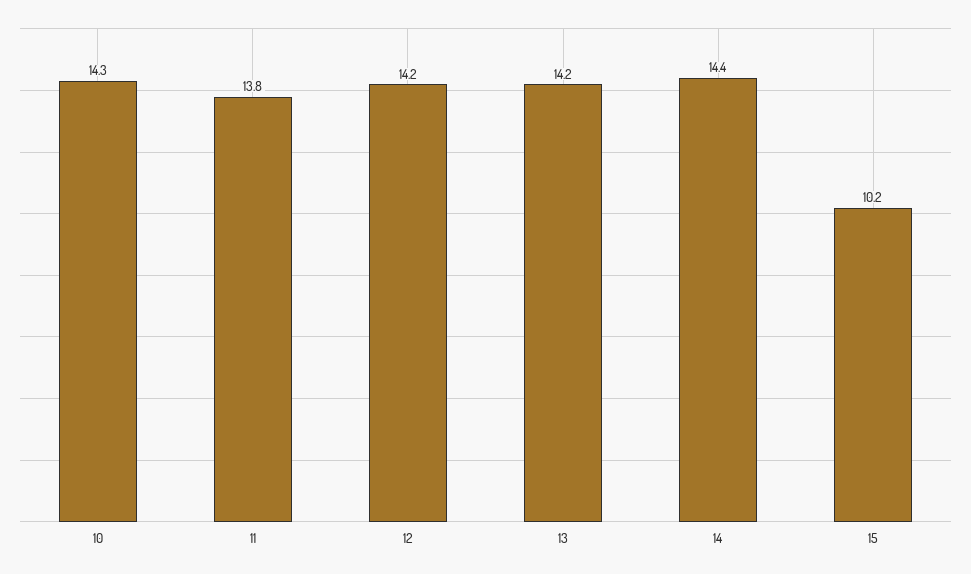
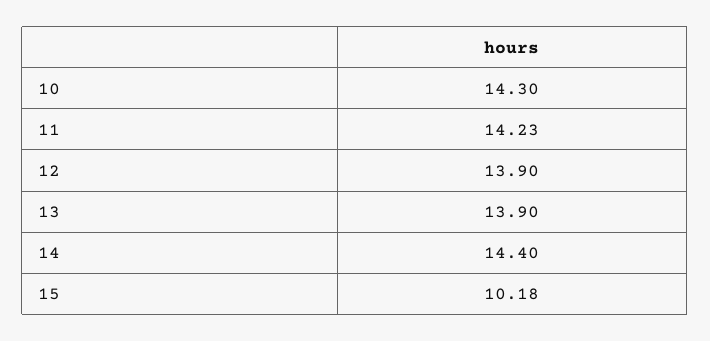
11: 13.8 -> 14.23
12: 14.2 -> 13.9
13: 14.2 -> 13.9

